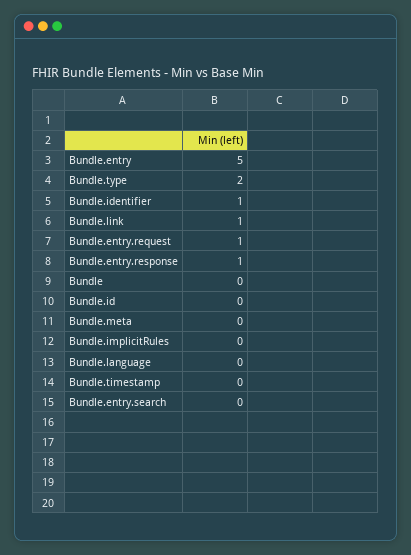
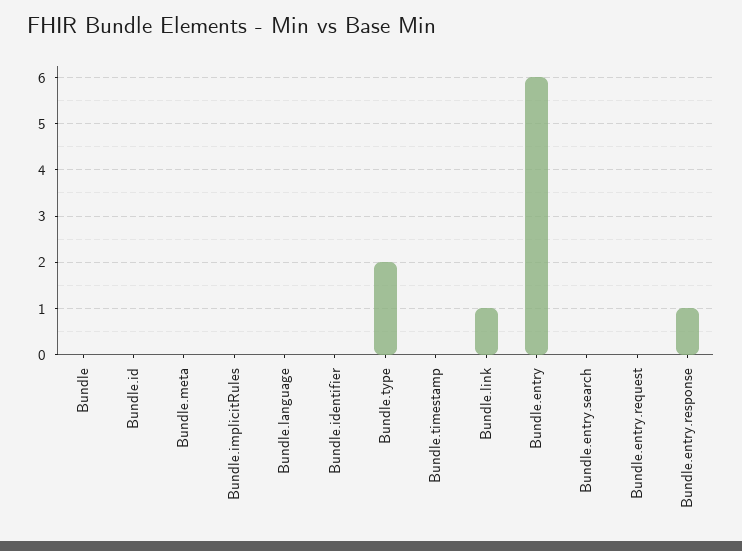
Bundle.entry: 5 -> 6
Bundle.identifier: 1 -> 0
Bundle.entry.request: 1 -> 0

